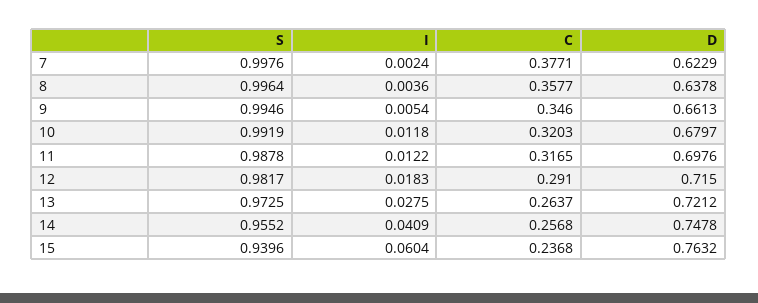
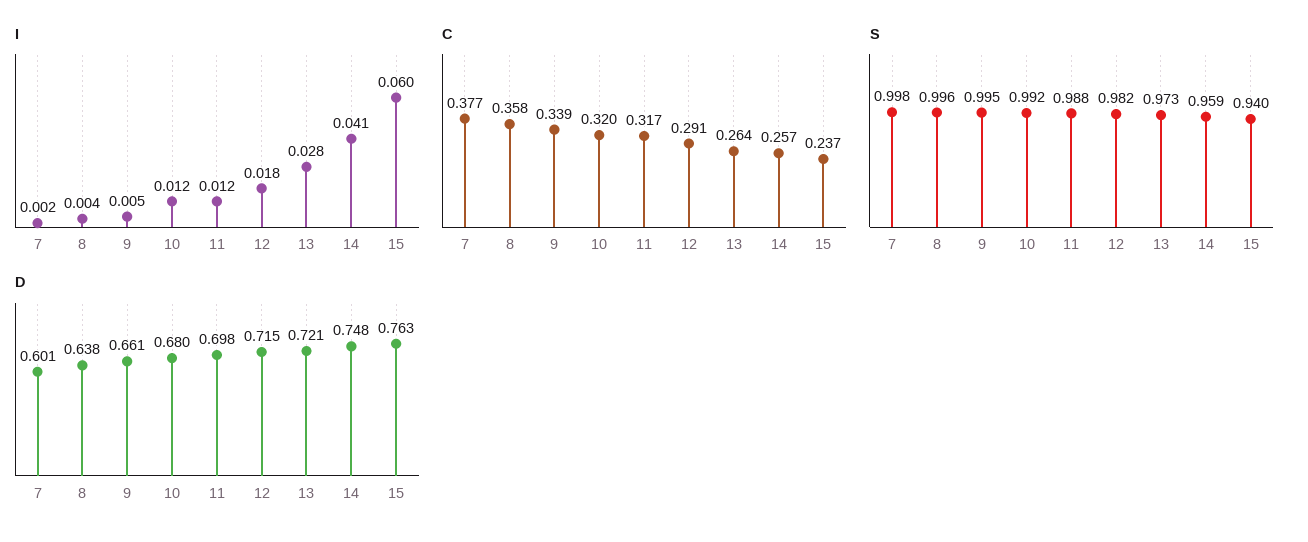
D, 7: 0.6229 -> 0.601
C, 9: 0.346 -> 0.339
S, 14: 0.9552 -> 0.959

